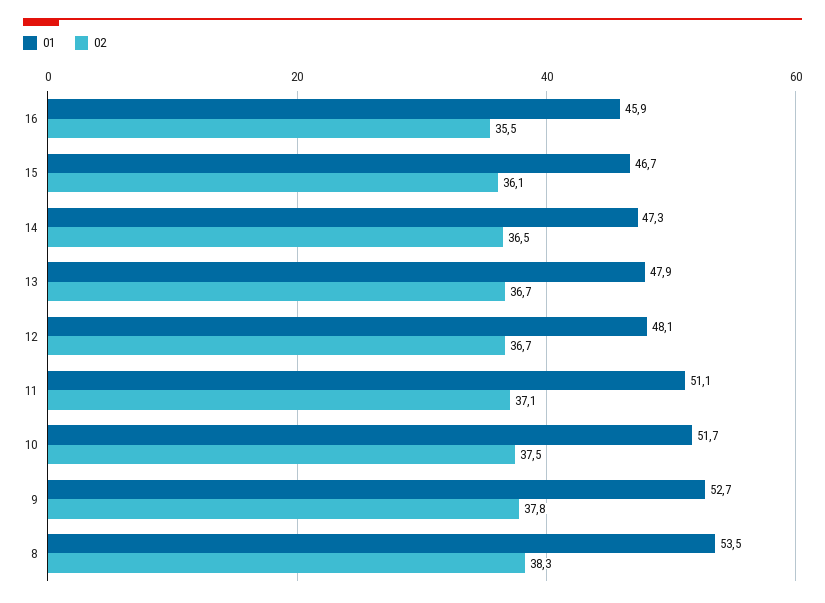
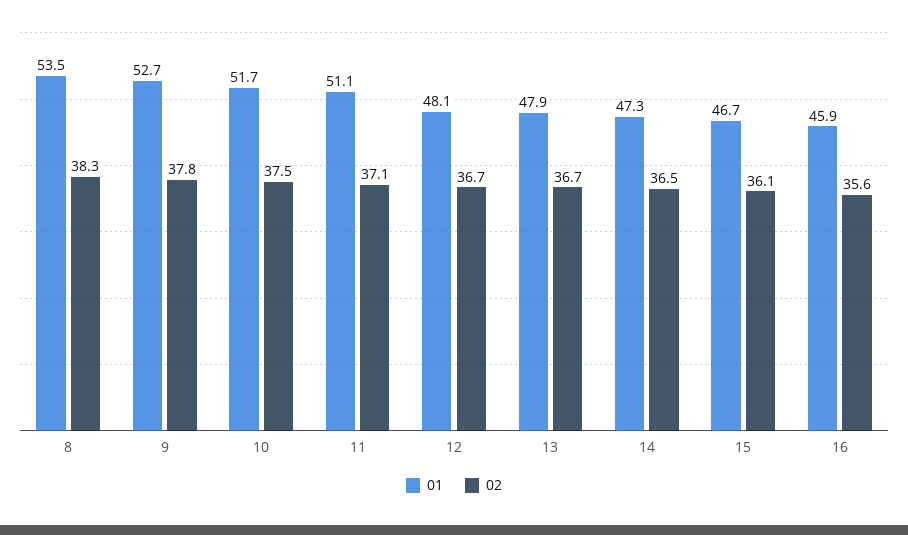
02, 16: 35.5 -> 35.6

